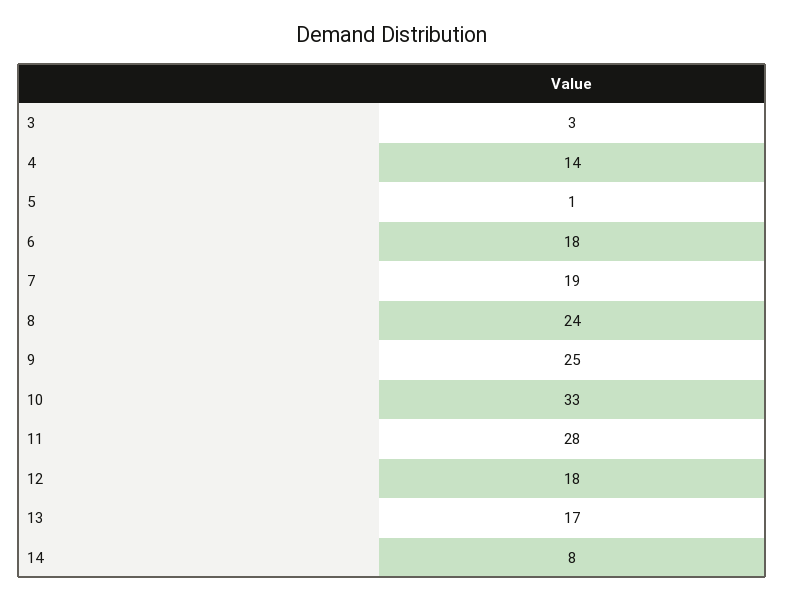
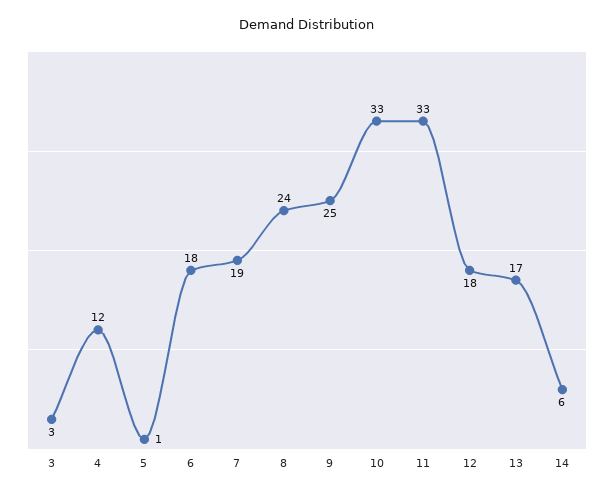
4: 14 -> 12
11: 28 -> 33
14: 8 -> 6

